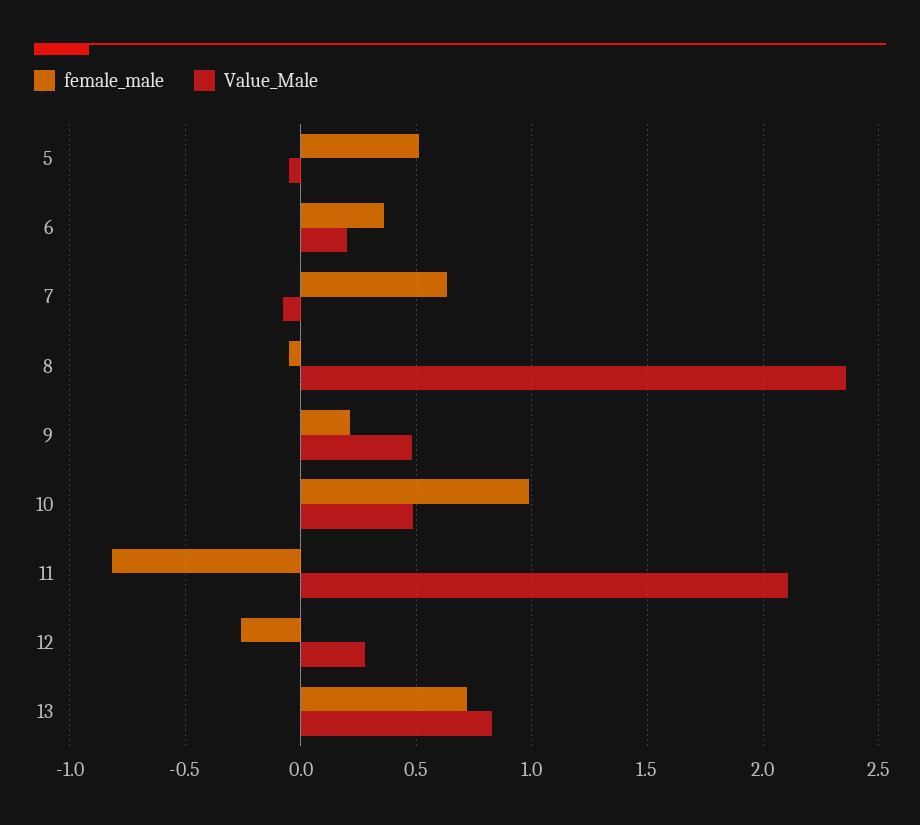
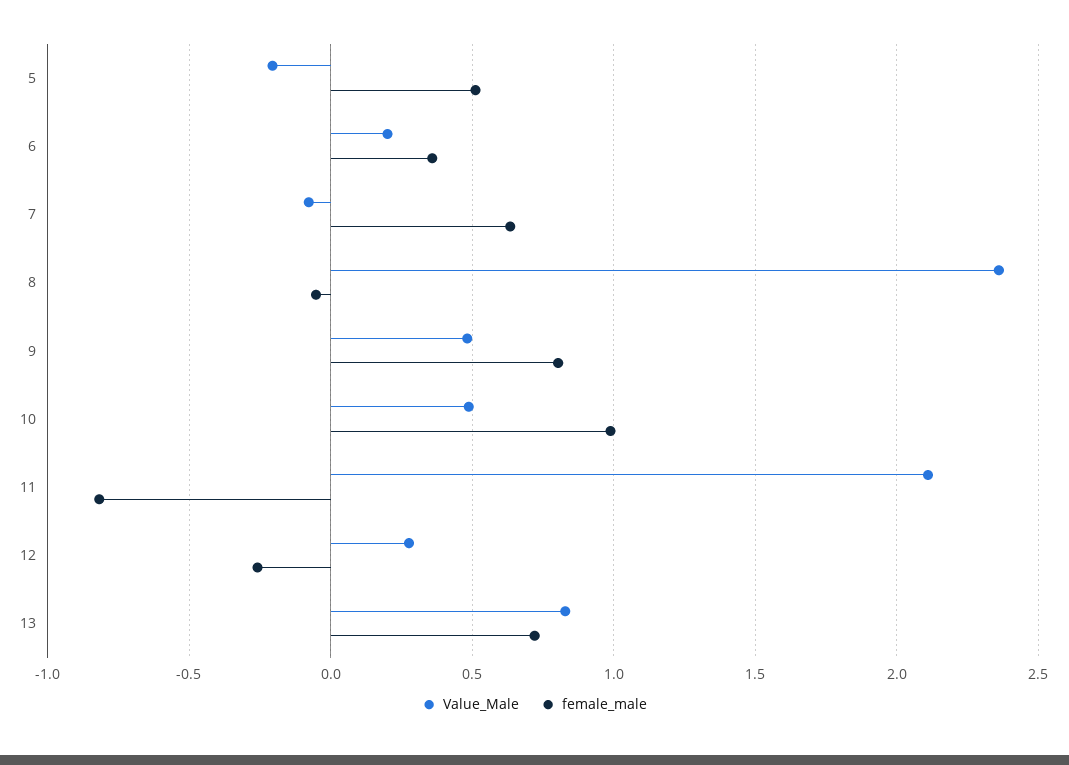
Value_Male, 5: -0.05 -> -0.2
female_male, 9: 0.2 -> 0.8

